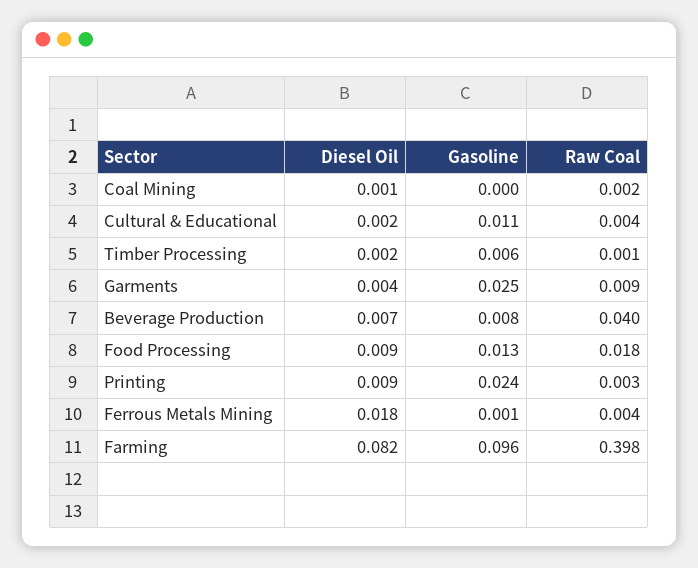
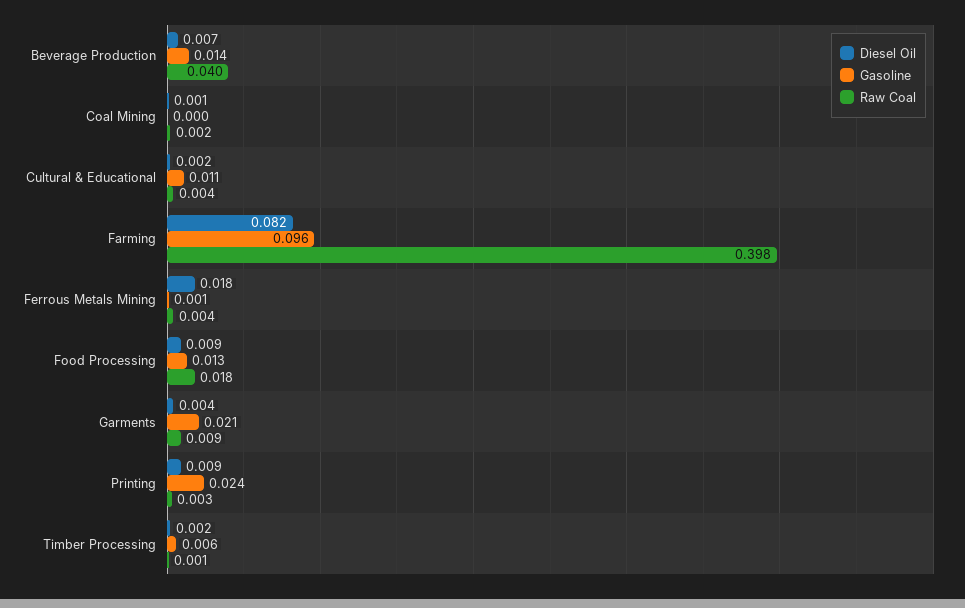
Gasoline, Garments: 0.025 -> 0.021
Gasoline, Beverage Production: 0.008 -> 0.014

